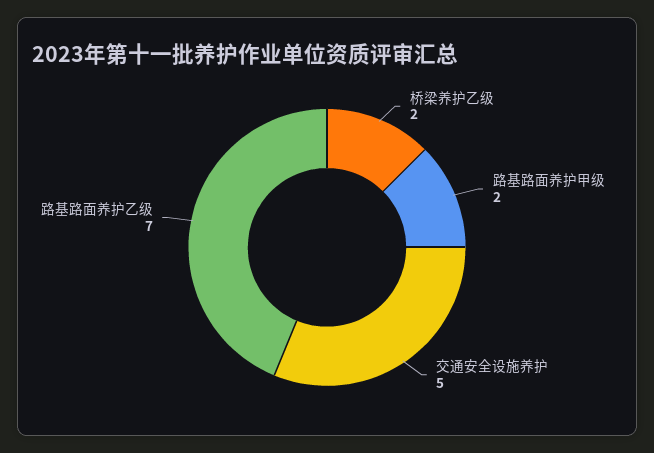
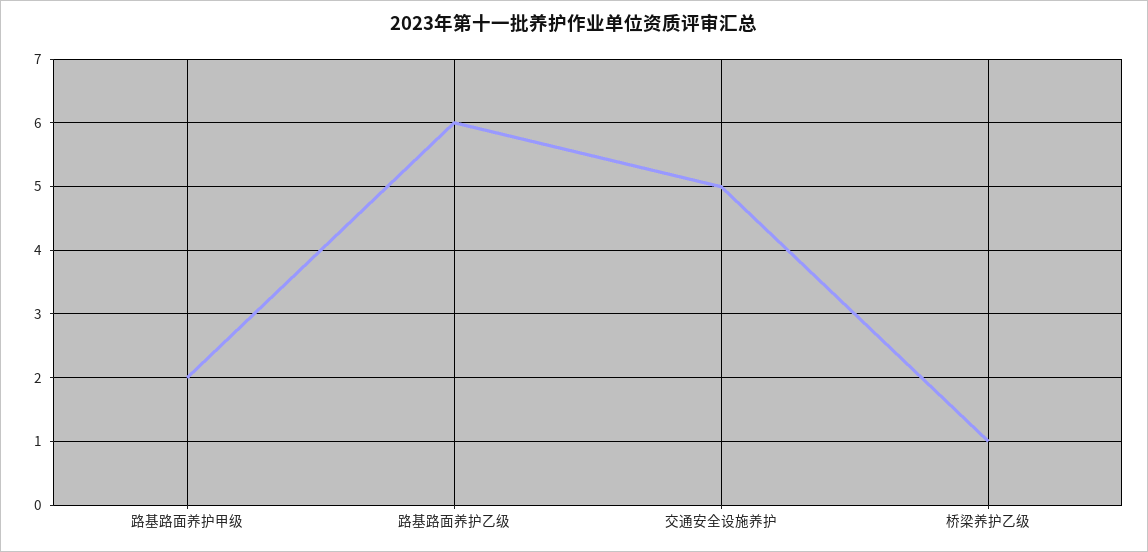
桥梁养护乙级: 2 -> 1
路基路面养护乙级: 7 -> 6

